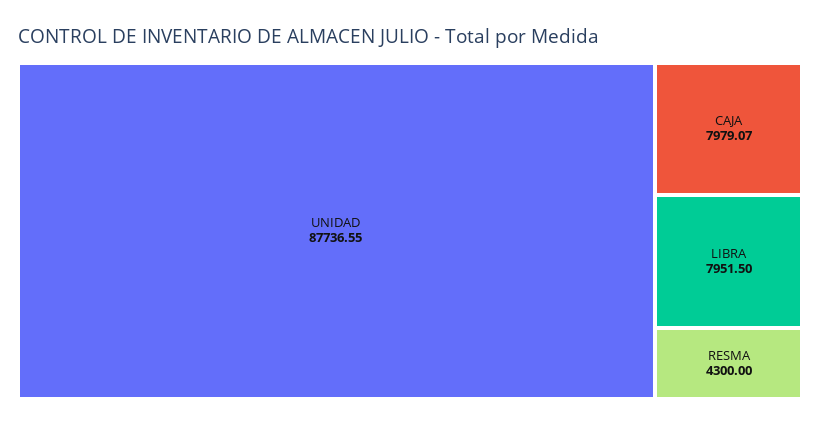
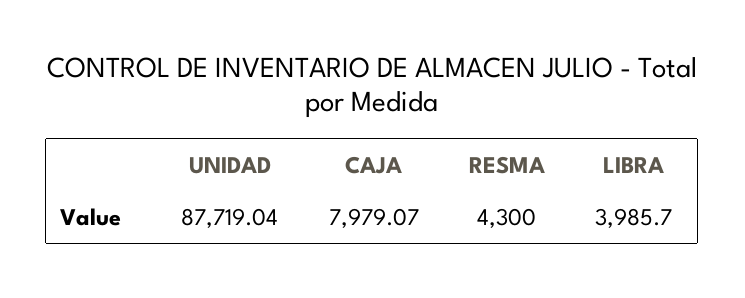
UNIDAD: 87736.55 -> 87719.04
LIBRA: 7951.5 -> 3985.7

